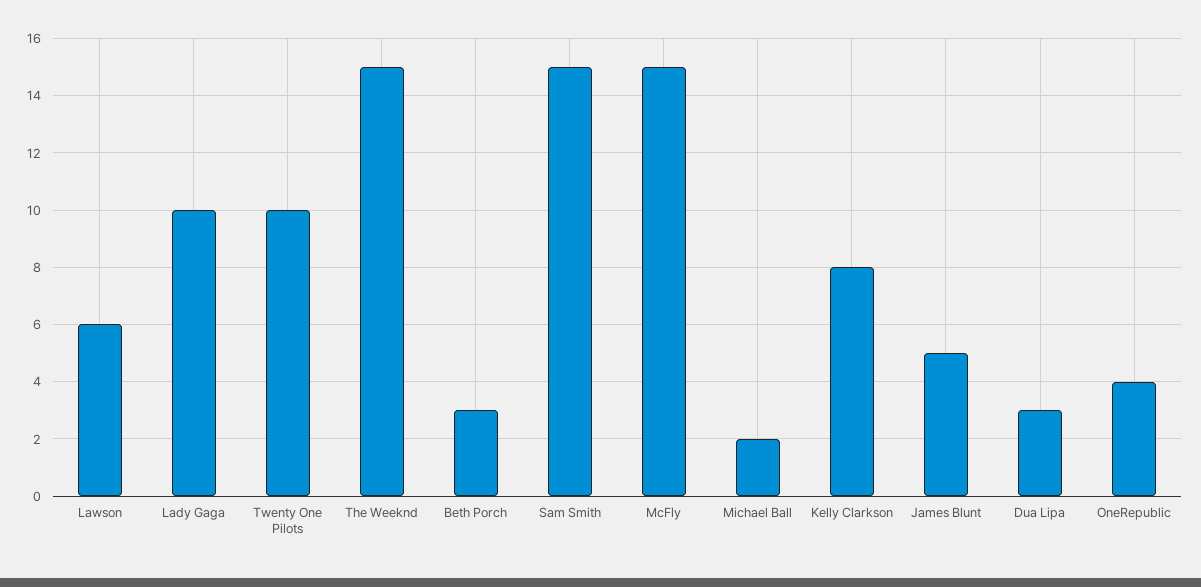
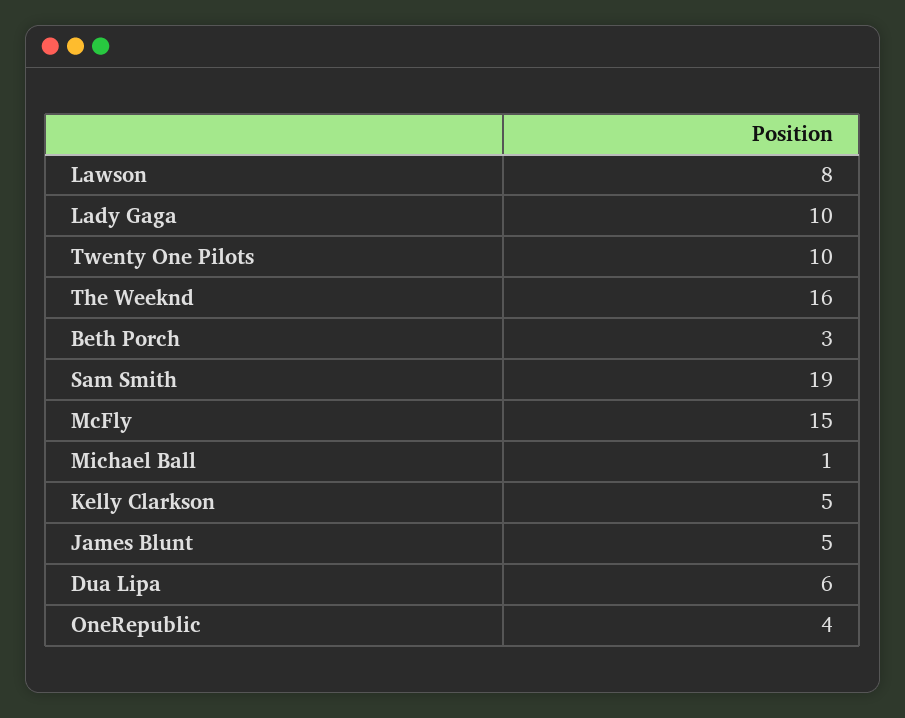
Lawson: 6 -> 8
The Weeknd: 15 -> 16
Sam Smith: 15 -> 19
Michael Ball: 2 -> 1
Kelly Clarkson: 8 -> 5
Dua Lipa: 3 -> 6

